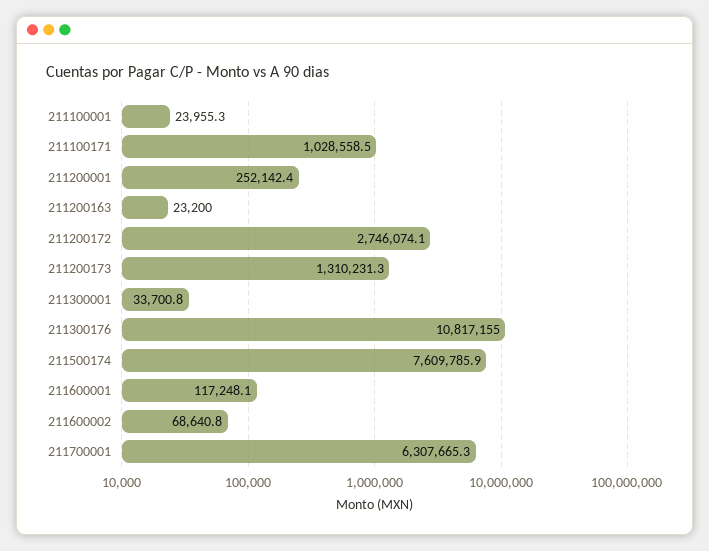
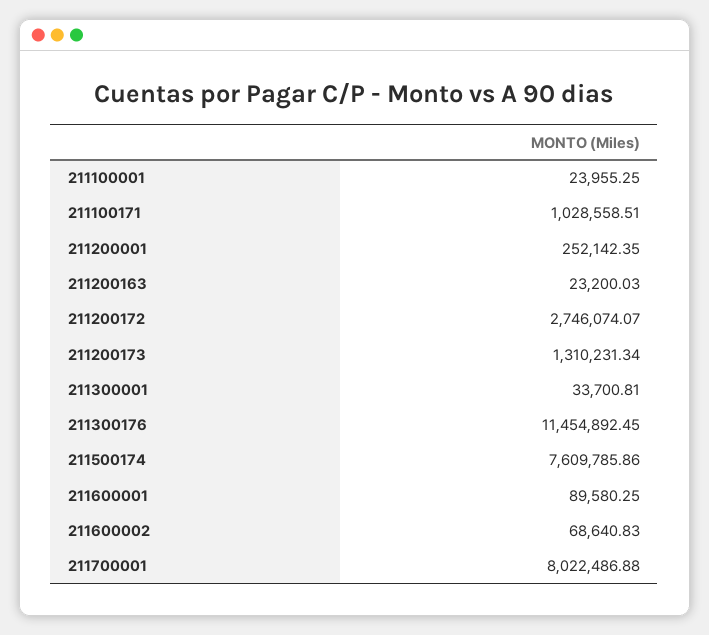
211300176: 10817155 -> 11454892.45
211600001: 117248.1 -> 89580.25
211700001: 6307665.3 -> 8022486.88

